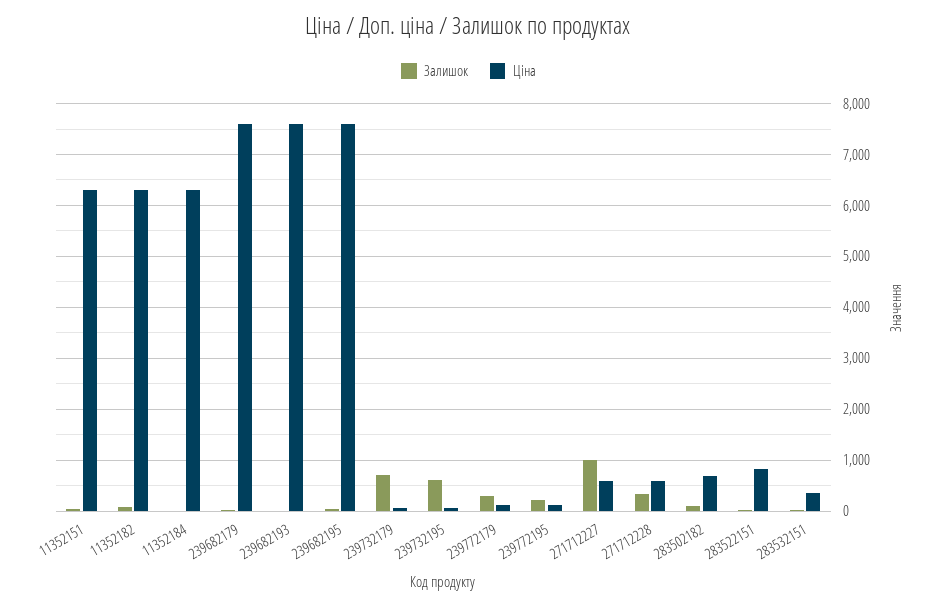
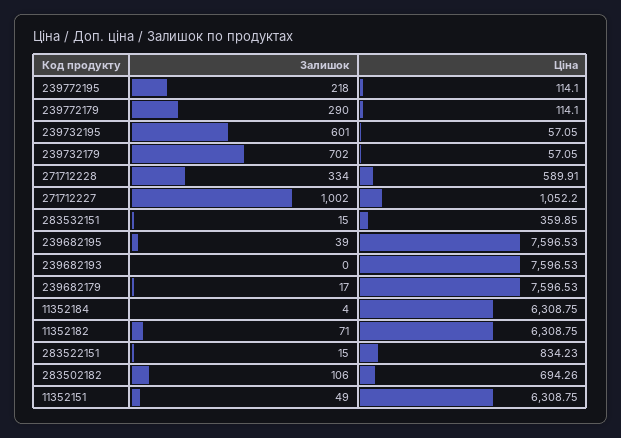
Ціна, 271712227: 600 -> 1052.2

